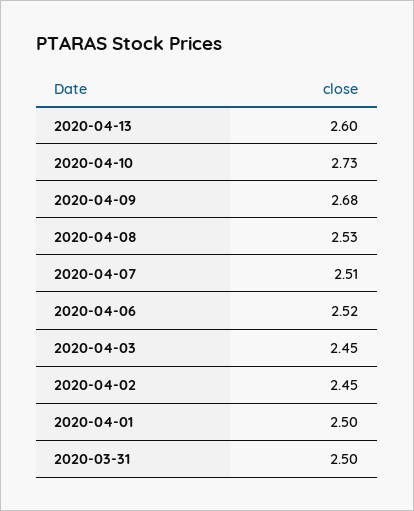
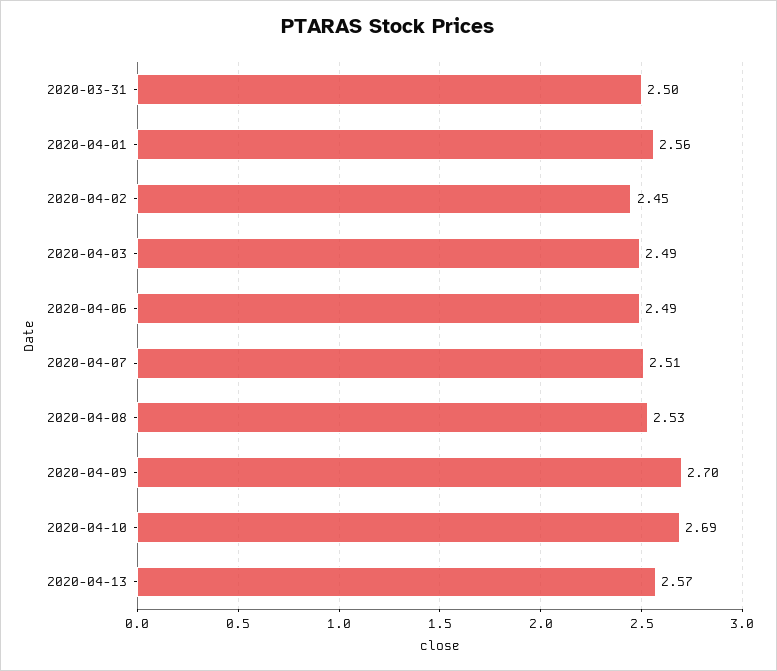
2020-04-13: 2.6 -> 2.57
2020-04-10: 2.73 -> 2.69
2020-04-09: 2.68 -> 2.7
2020-04-06: 2.52 -> 2.49
2020-04-03: 2.45 -> 2.49
2020-04-01: 2.5 -> 2.56

